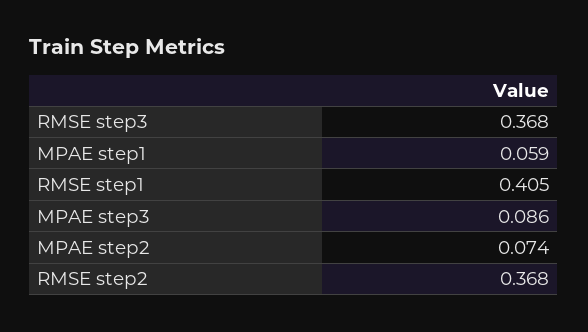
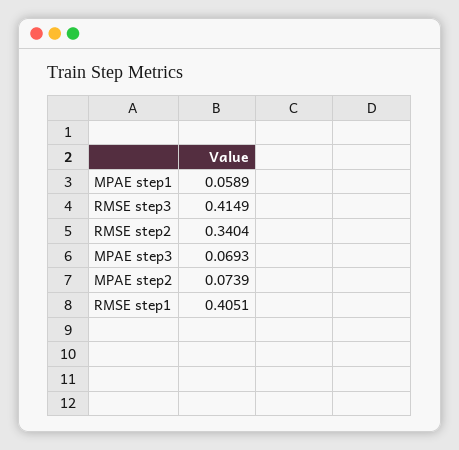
RMSE step3: 0.368 -> 0.4149
MPAE step3: 0.086 -> 0.0693
RMSE step2: 0.368 -> 0.3404

